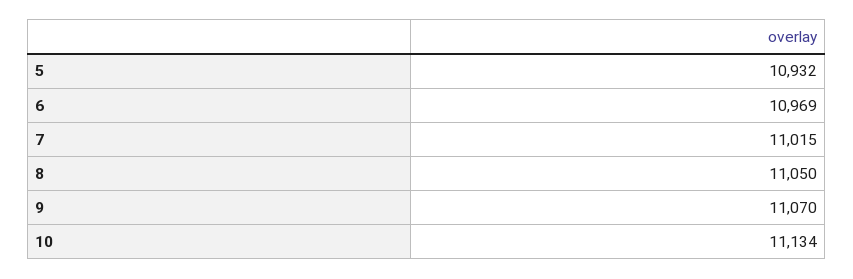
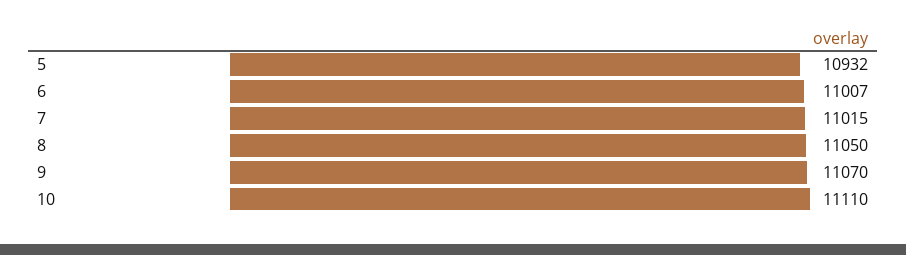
6: 10969 -> 11007
10: 11134 -> 11110

